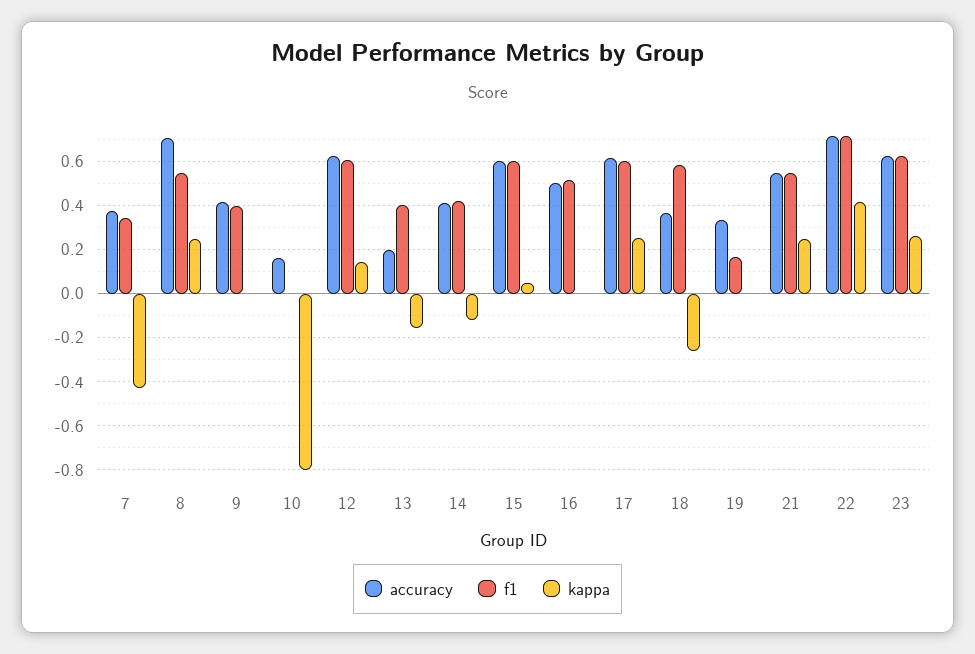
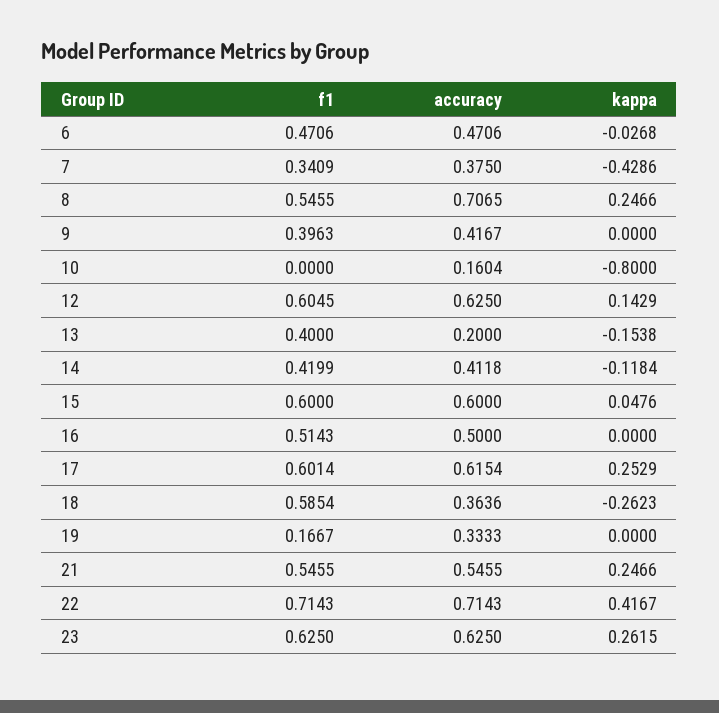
f1, 6: none -> 0.4706
accuracy, 6: none -> 0.4706
kappa, 6: none -> -0.0268

